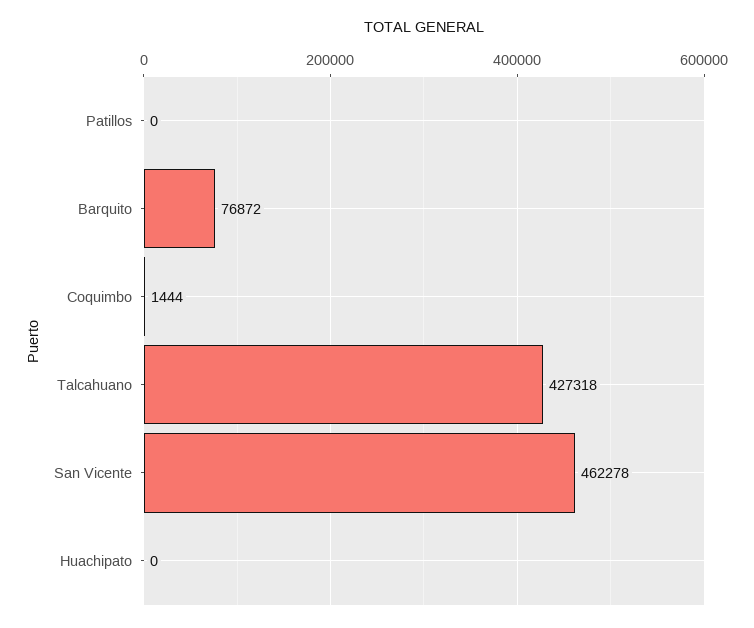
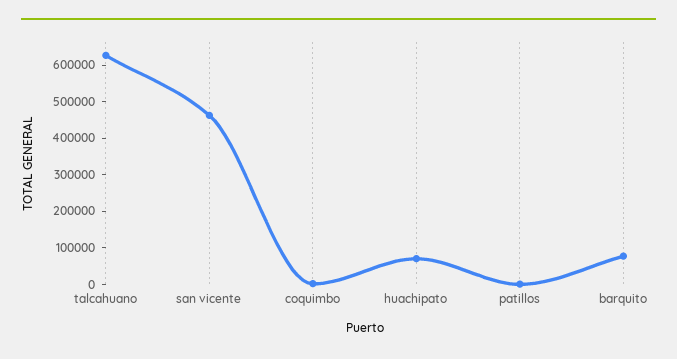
Talcahuano: 427318 -> 625000
Huachipato: 0 -> 75000

